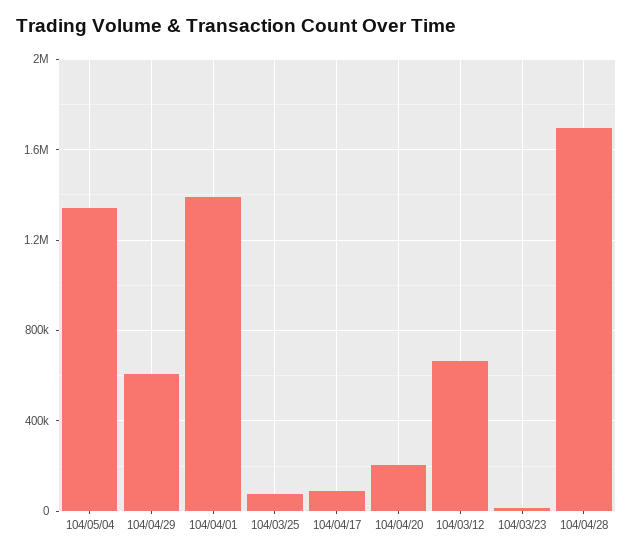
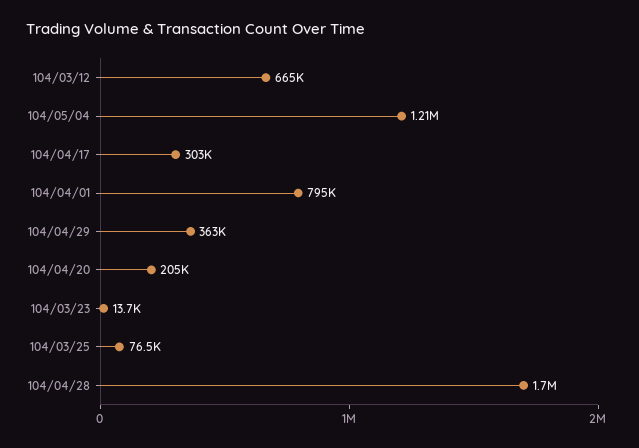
104/05/04: 1350000 -> 1210000
104/04/29: 600000 -> 363000
104/04/01: 1400000 -> 795000
104/04/17: 100000 -> 303000

